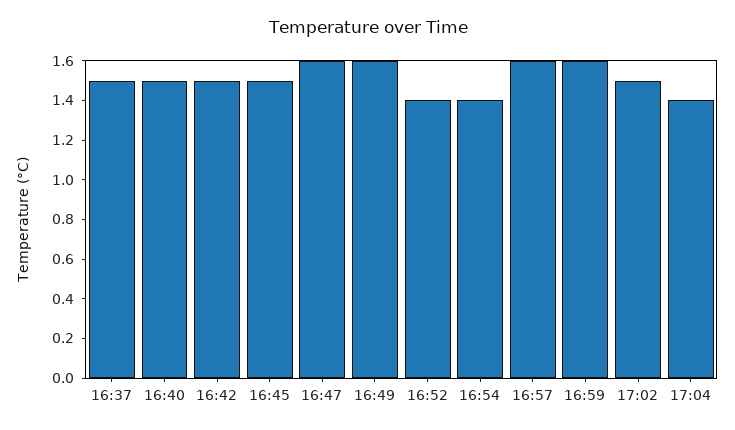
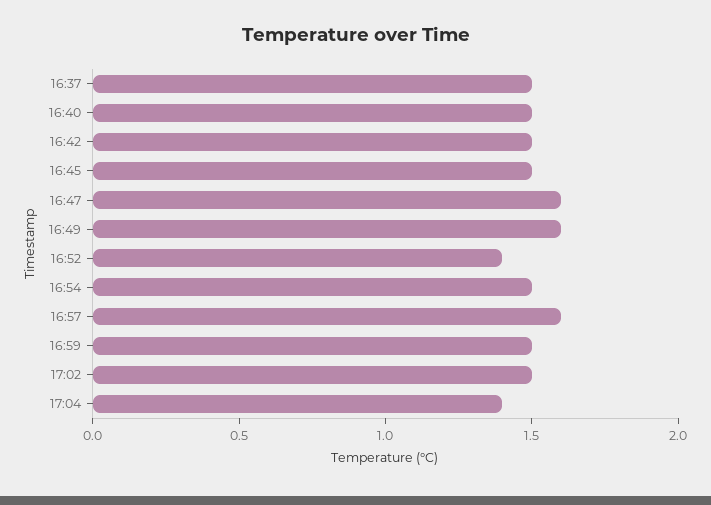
16:54: 1.4 -> 1.5
16:59: 1.6 -> 1.5

